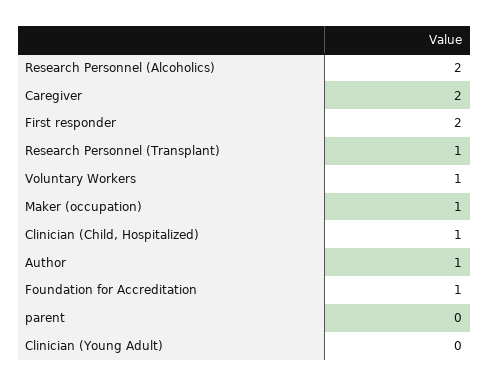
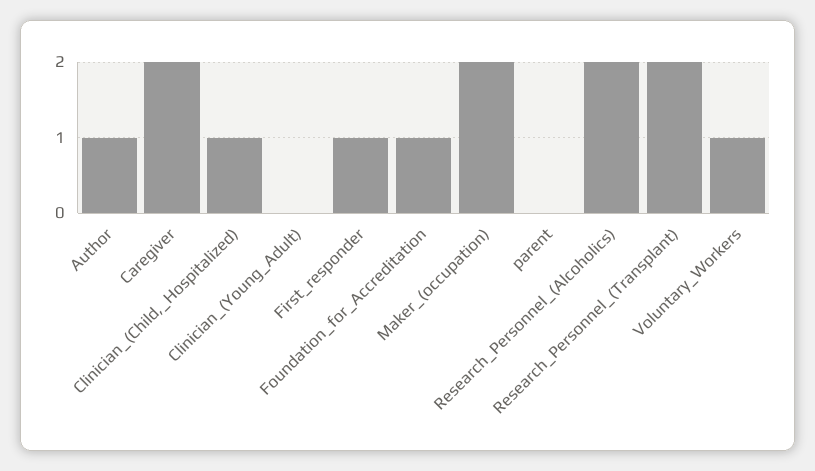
First responder: 2 -> 1
Research Personnel (Transplant): 1 -> 2
Maker (occupation): 1 -> 2

